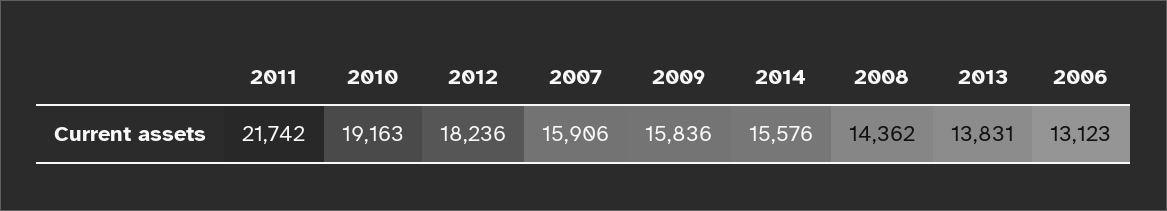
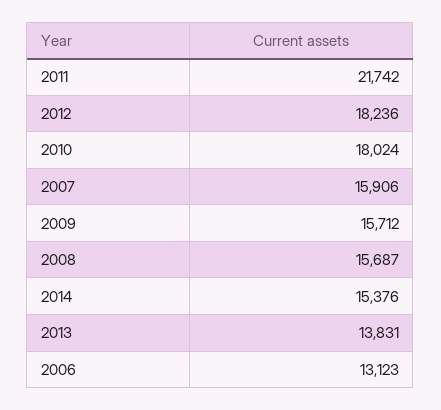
2010: 19163 -> 18024
2009: 15836 -> 15712
2014: 15576 -> 15376
2008: 14362 -> 15687

